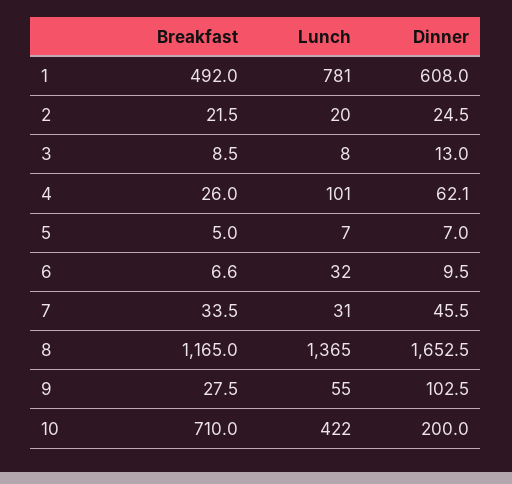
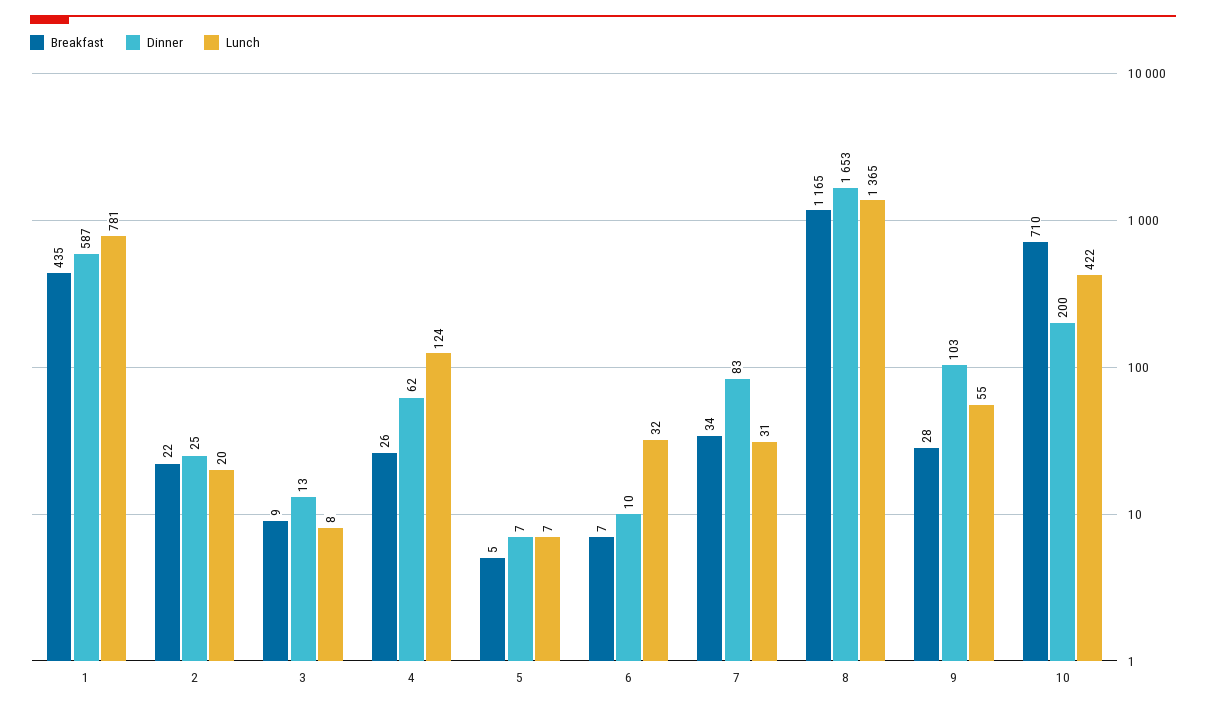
Breakfast, 1: 492 -> 435
Dinner, 1: 608 -> 587
Lunch, 4: 101 -> 124
Dinner, 7: 45.5 -> 83

